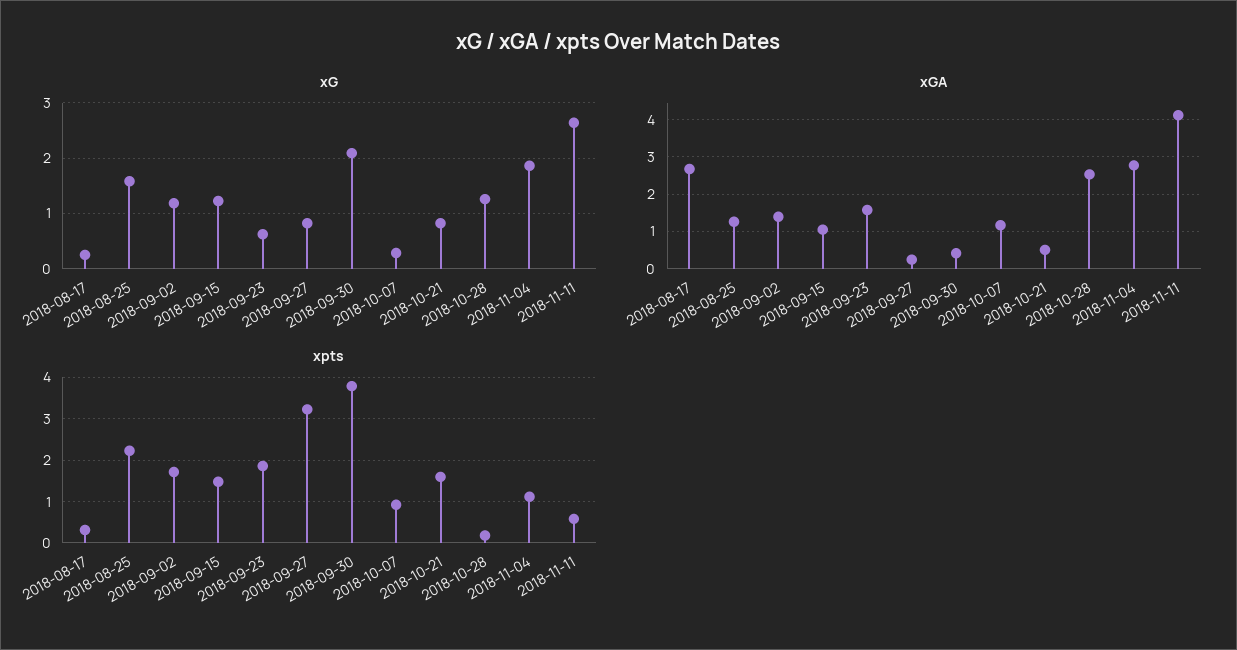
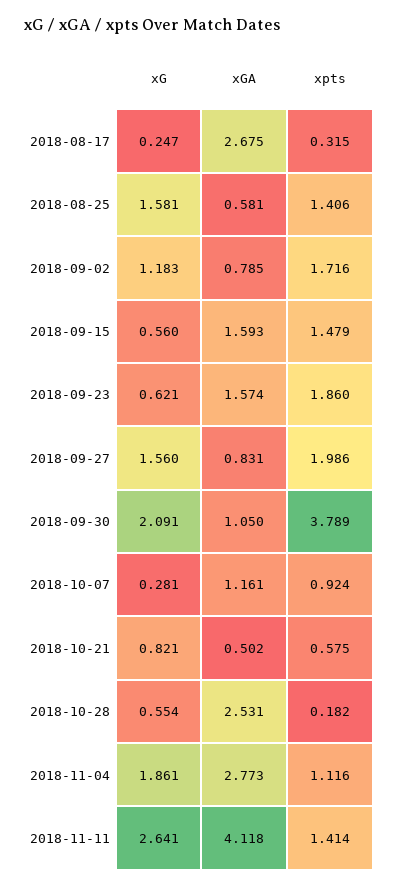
xG, 2018-09-15: 1.2 -> 0.56
xG, 2018-09-27: 0.8 -> 1.56
xG, 2018-10-28: 1.2 -> 0.554
xGA, 2018-08-25: 1.2 -> 0.581
xGA, 2018-09-02: 1.4 -> 0.785
xGA, 2018-09-15: 1 -> 1.593
xGA, 2018-09-27: 0.2 -> 0.831
xGA, 2018-09-30: 0.4 -> 1.05
xpts, 2018-08-25: 2.2 -> 1.406
xpts, 2018-09-27: 3.2 -> 1.986
xpts, 2018-10-21: 1.6 -> 0.575
xpts, 2018-11-11: 0.6 -> 1.414

